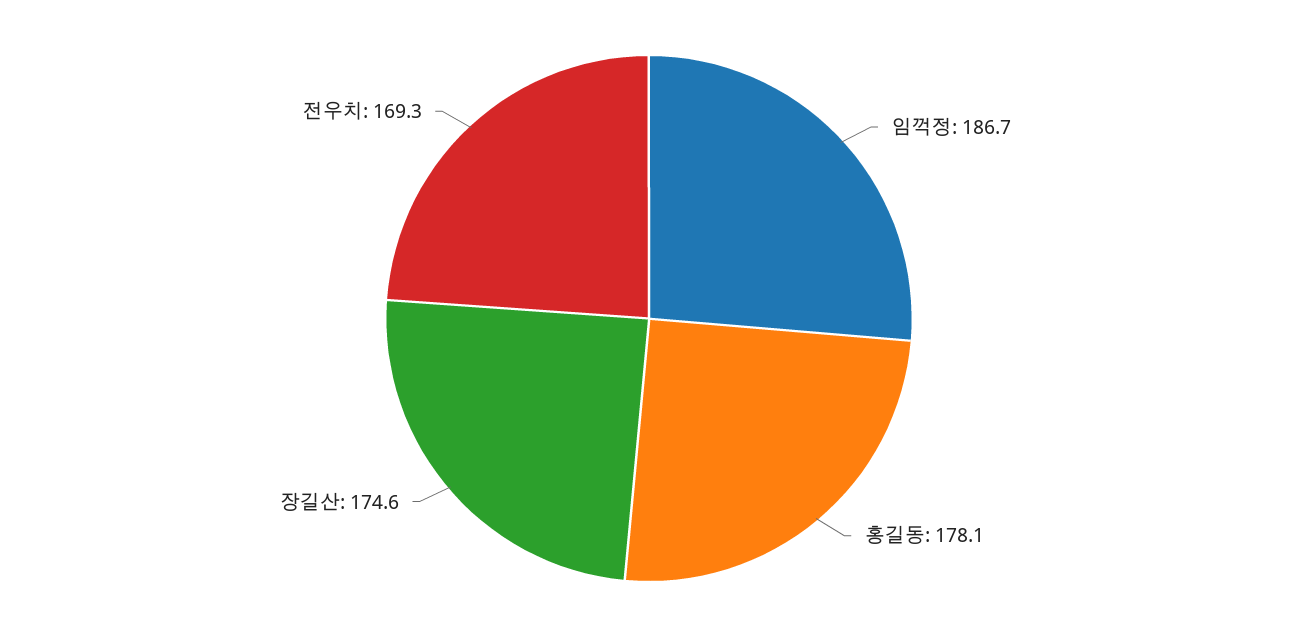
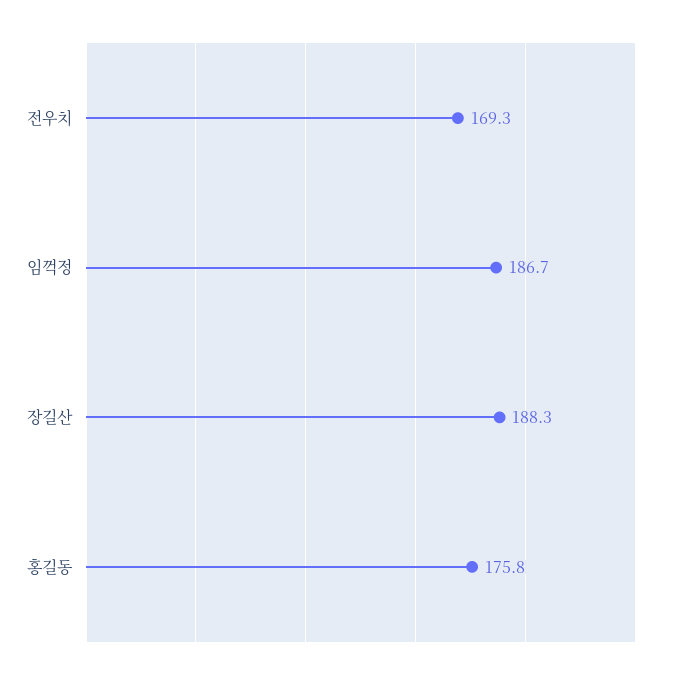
홍길동: 178.1 -> 175.8
장길산: 174.6 -> 188.3

